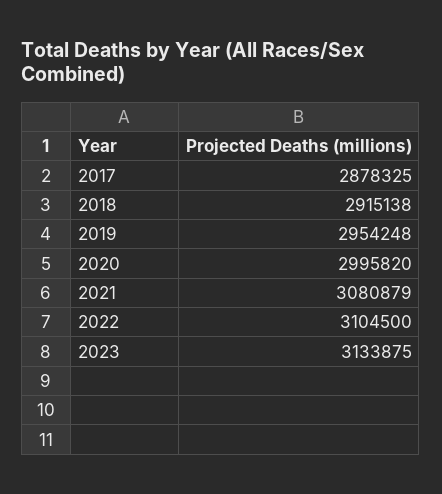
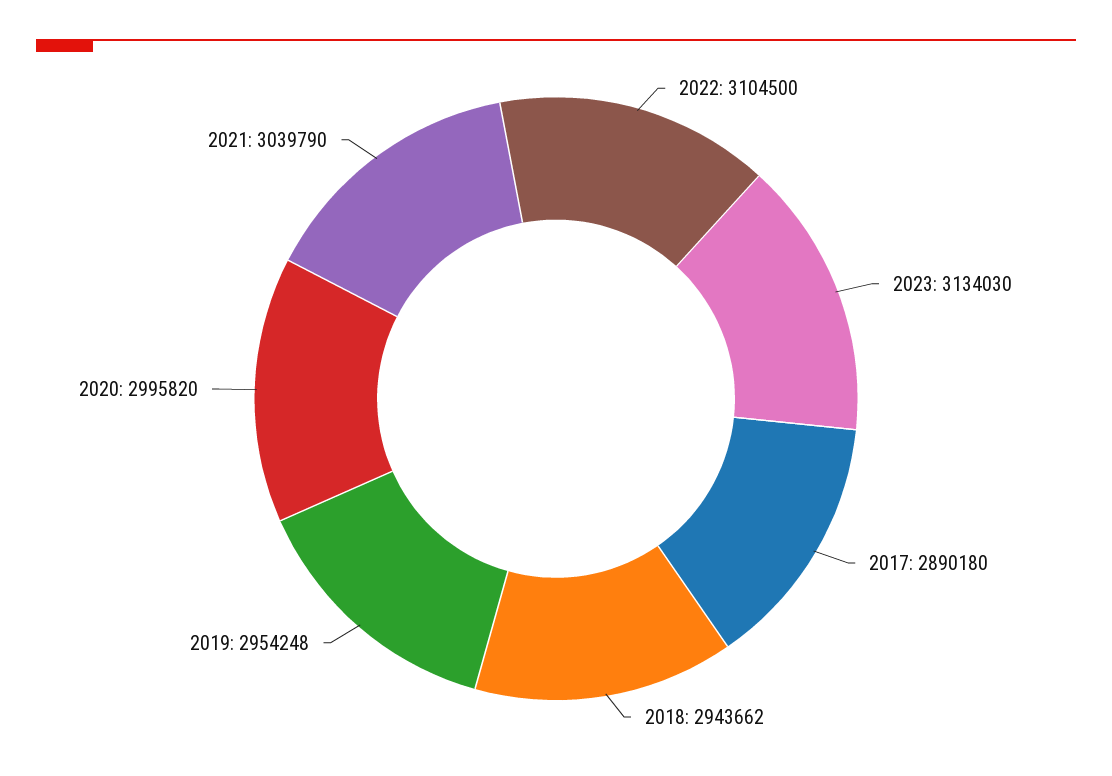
2017: 2878325 -> 2890180
2018: 2915138 -> 2943662
2021: 3080879 -> 3039790
2023: 3133875 -> 3134030

